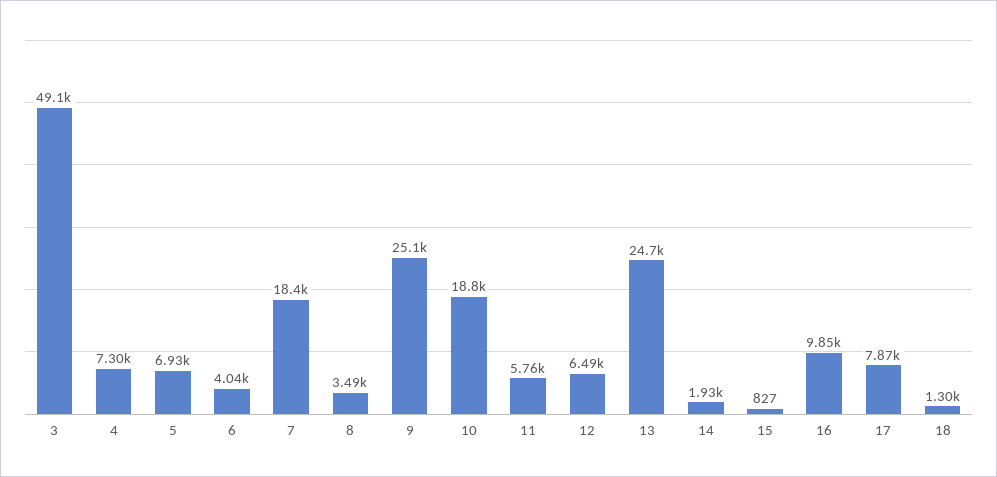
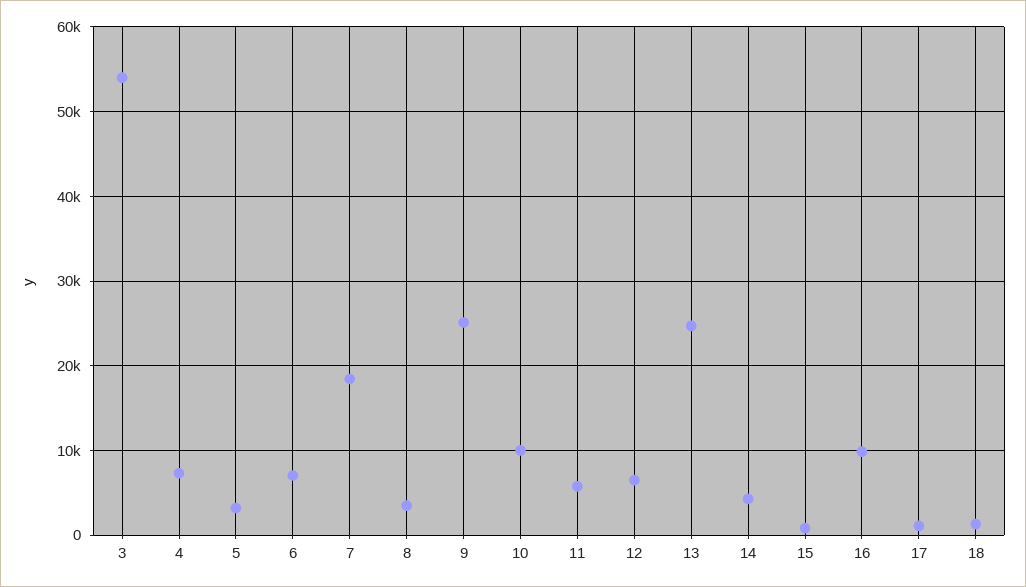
3: 49100 -> 54000
5: 6930 -> 3000
6: 4040 -> 7000
10: 18800 -> 10000
14: 1930 -> 4000
17: 7870 -> 1000

